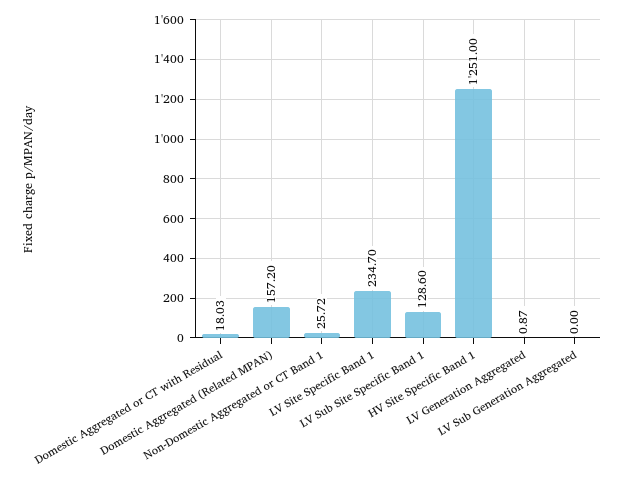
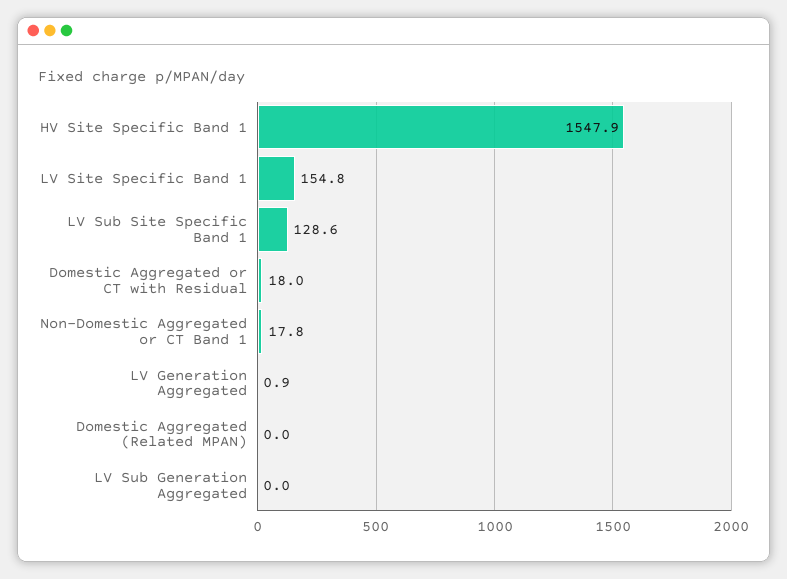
Domestic Aggregated (Related MPAN): 157.2 -> 0
Non-Domestic Aggregated or CT Band 1: 25.72 -> 17.8
LV Site Specific Band 1: 234.7 -> 154.8
HV Site Specific Band 1: 1251 -> 1547.9

